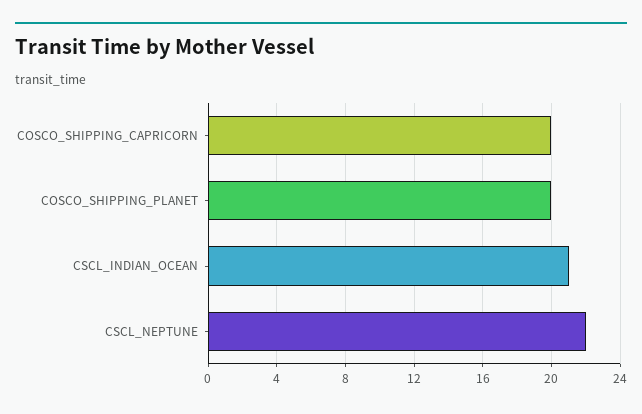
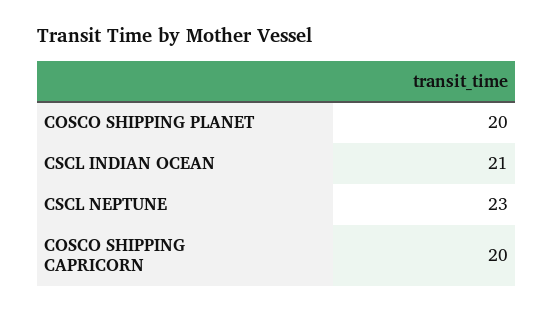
CSCL_NEPTUNE: 22 -> 23

